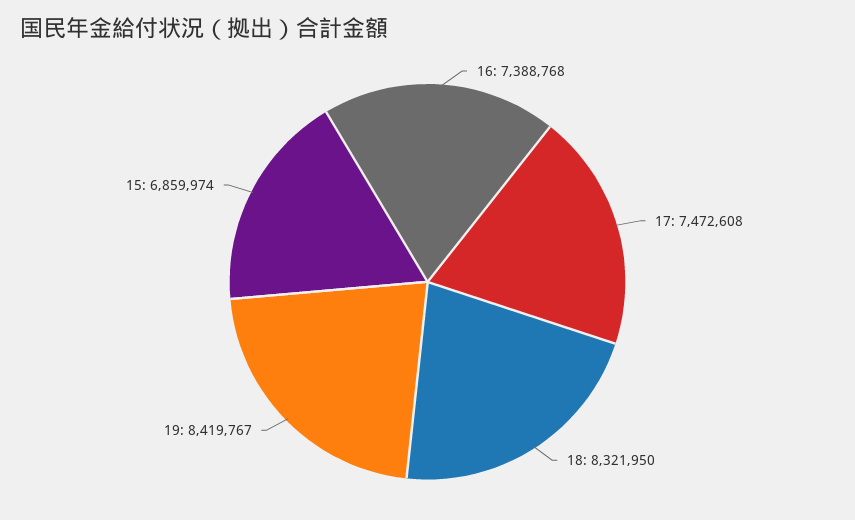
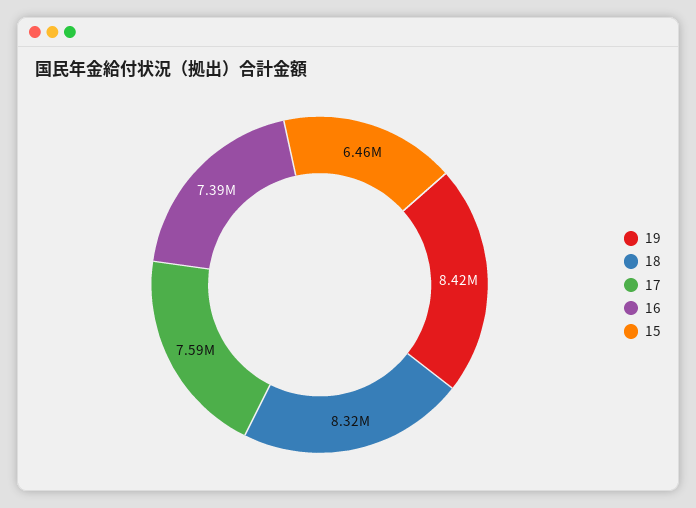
17: 7472608 -> 7590000
15: 6859974 -> 6460000

